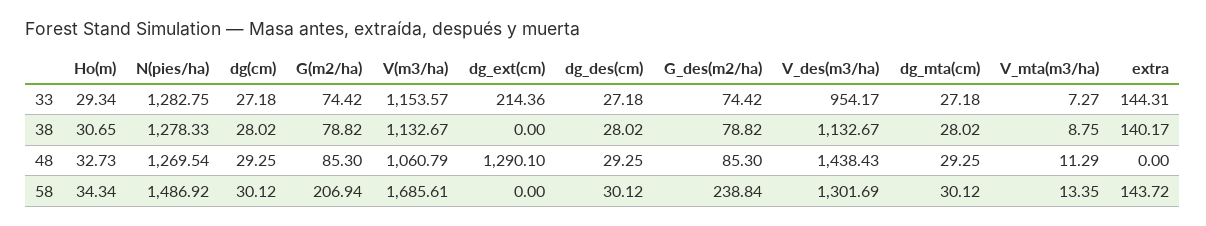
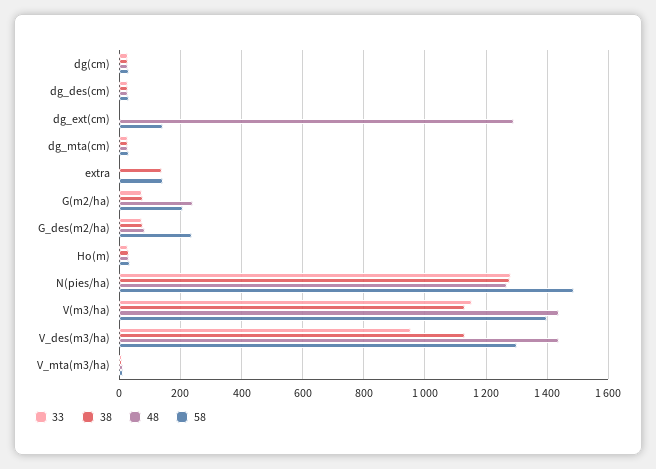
33, dg_ext(cm): 214.36 -> 0
33, extra: 144.31 -> 0
48, G(m2/ha): 85.3 -> 240
48, V(m3/ha): 1060.79 -> 1440
58, V(m3/ha): 1685.61 -> 1400
58, dg_ext(cm): 0 -> 140

